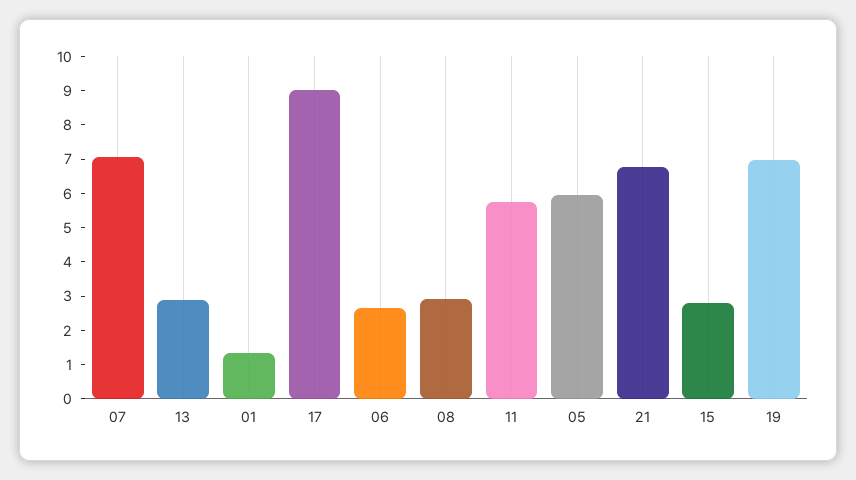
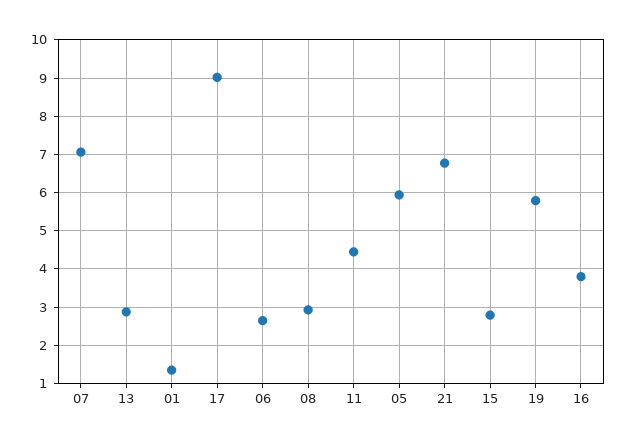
11: 5.75 -> 4.4
19: 7 -> 5.8
16: none -> 3.8

